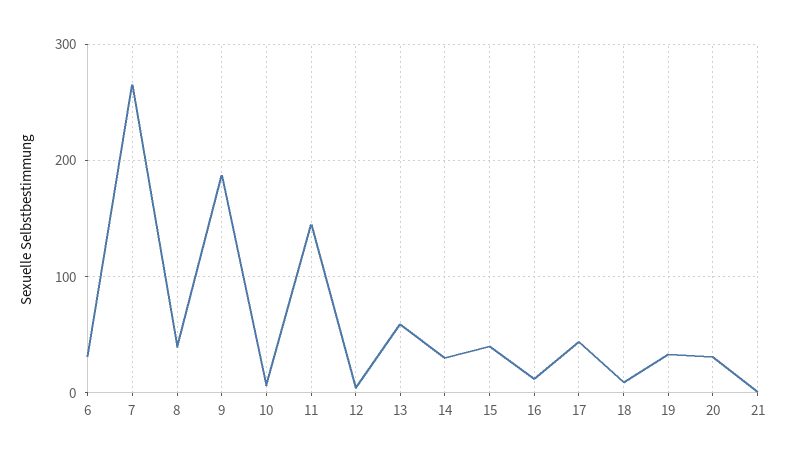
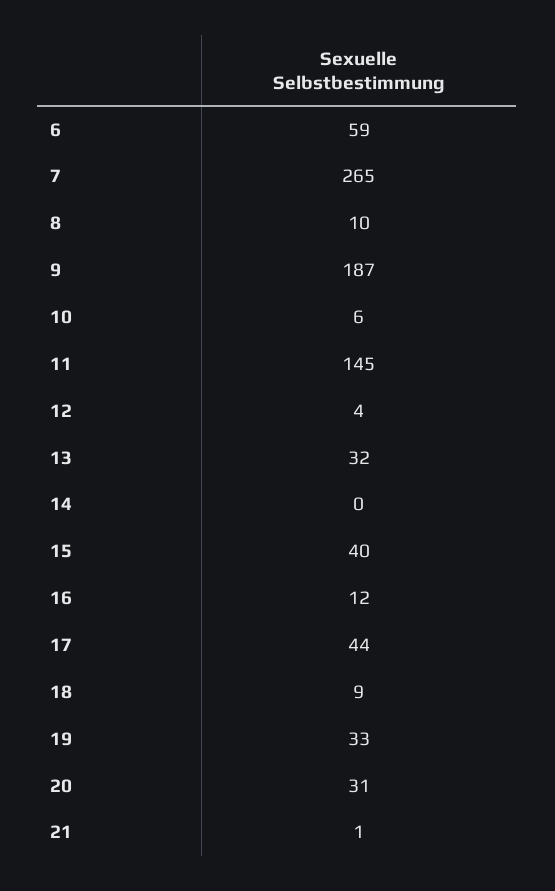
6: 30 -> 59
8: 40 -> 10
13: 60 -> 32
14: 30 -> 0

